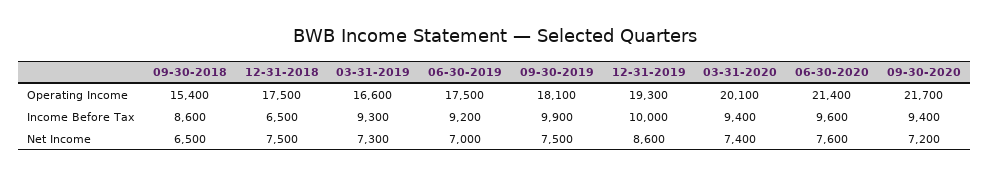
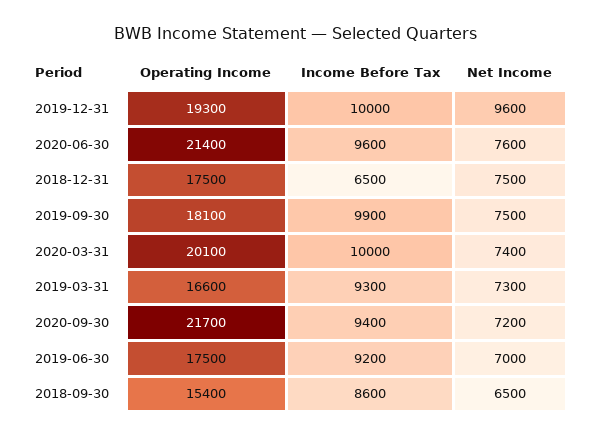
03-31-2020, Income Before Tax: 9400 -> 10000
12-31-2019, Net Income: 8600 -> 9600

